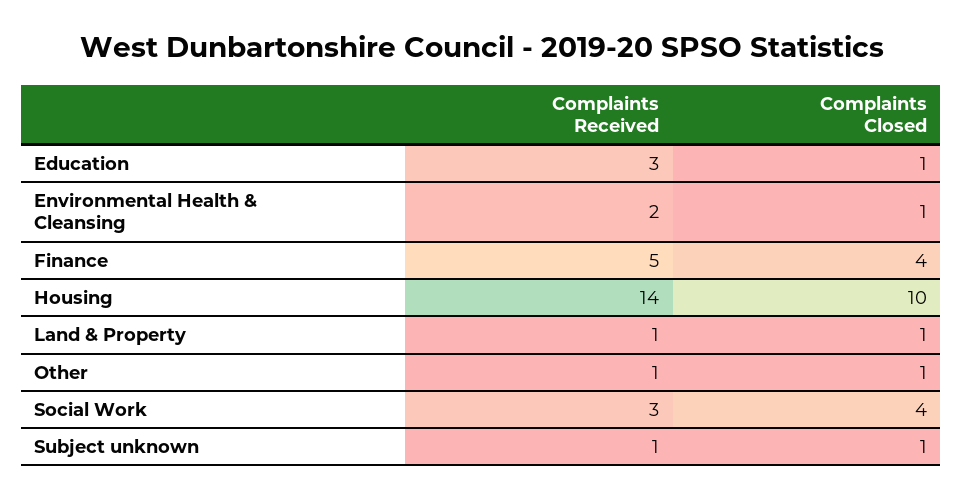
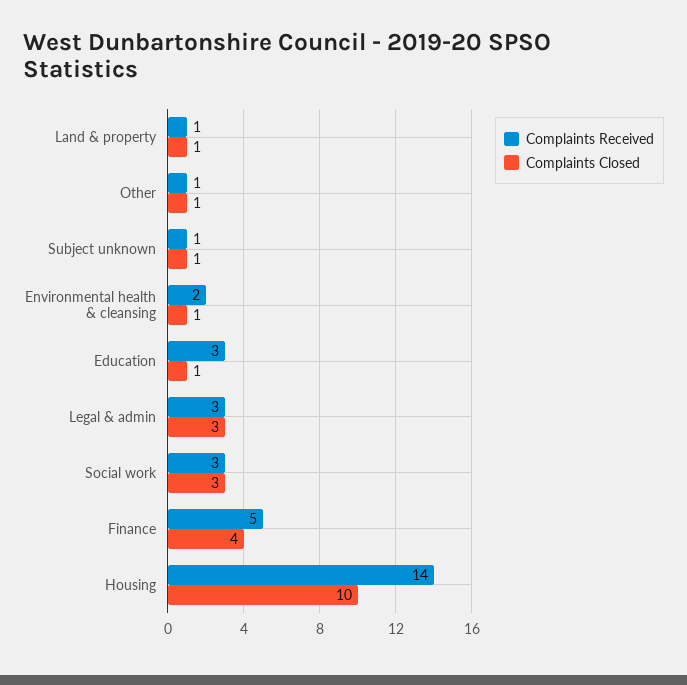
Complaints Closed, Social Work: 4 -> 3
Complaints Received, Legal & admin: none -> 3
Complaints Closed, Legal & admin: none -> 3

